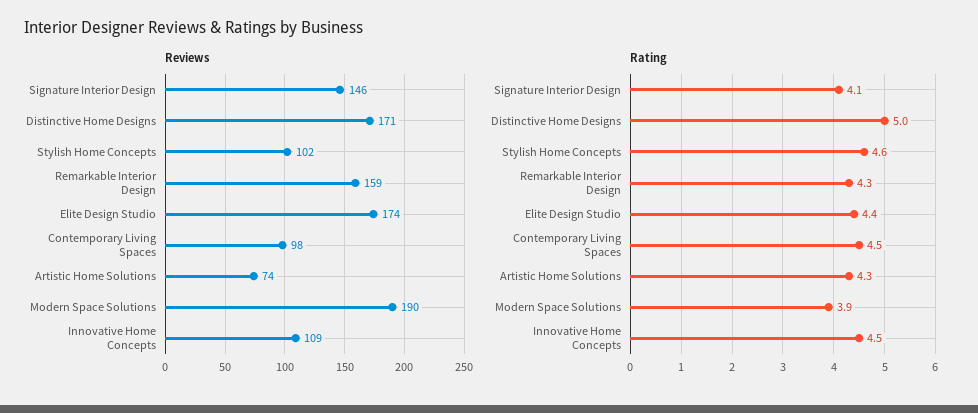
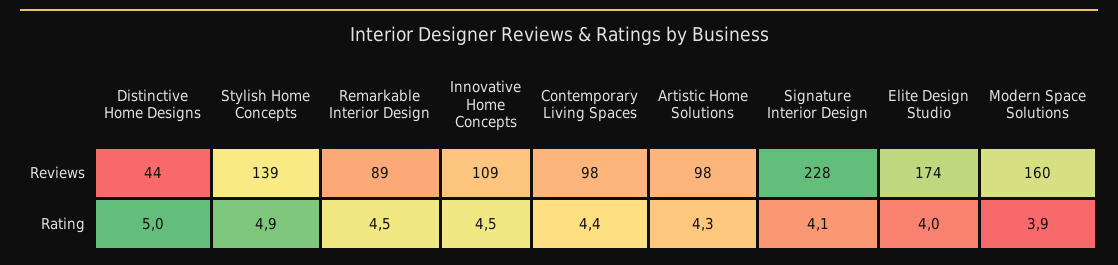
Reviews, Signature Interior Design: 146 -> 228
Reviews, Distinctive Home Designs: 171 -> 44
Reviews, Stylish Home Concepts: 102 -> 139
Reviews, Remarkable Interior Design: 159 -> 89
Reviews, Artistic Home Solutions: 74 -> 98
Reviews, Modern Space Solutions: 190 -> 160
Rating, Stylish Home Concepts: 4.6 -> 4.9
Rating, Remarkable Interior Design: 4.3 -> 4.5
Rating, Elite Design Studio: 4.4 -> 4
Rating, Contemporary Living Spaces: 4.5 -> 4.4

